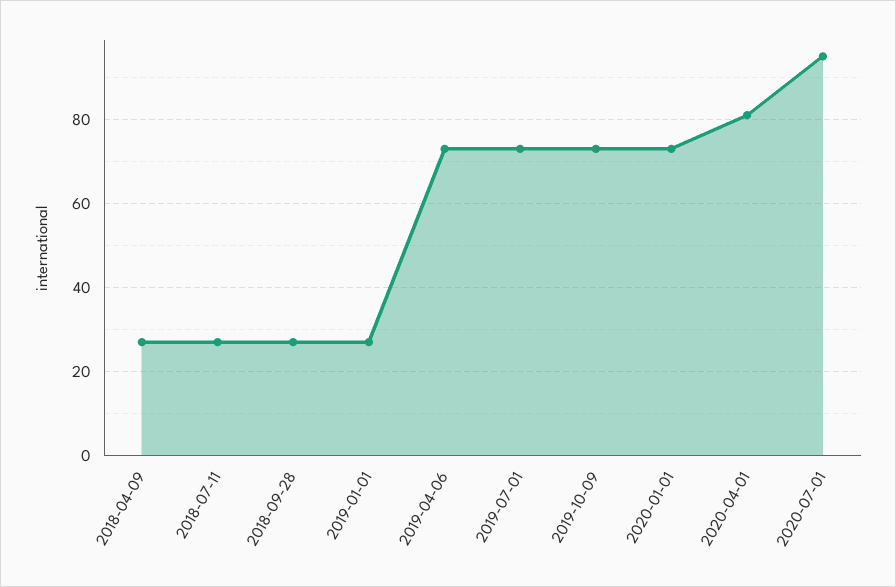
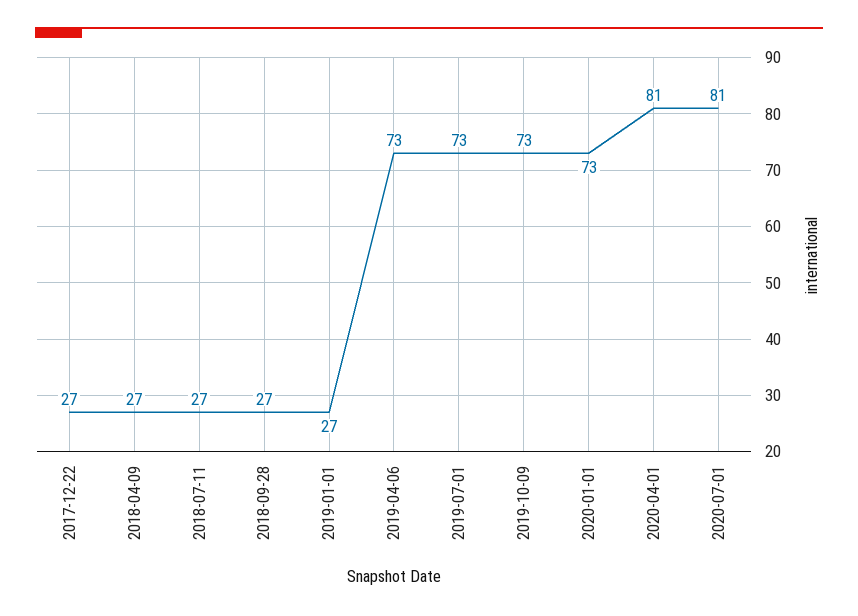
2020-07-01: 95 -> 81
2017-12-22: none -> 27

